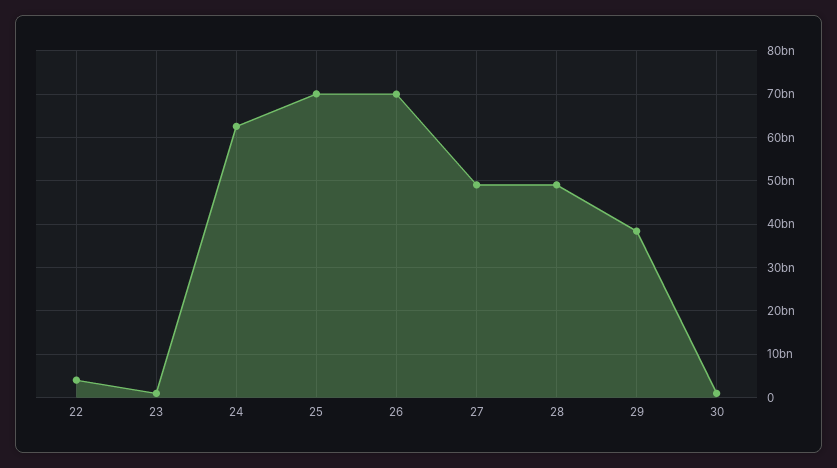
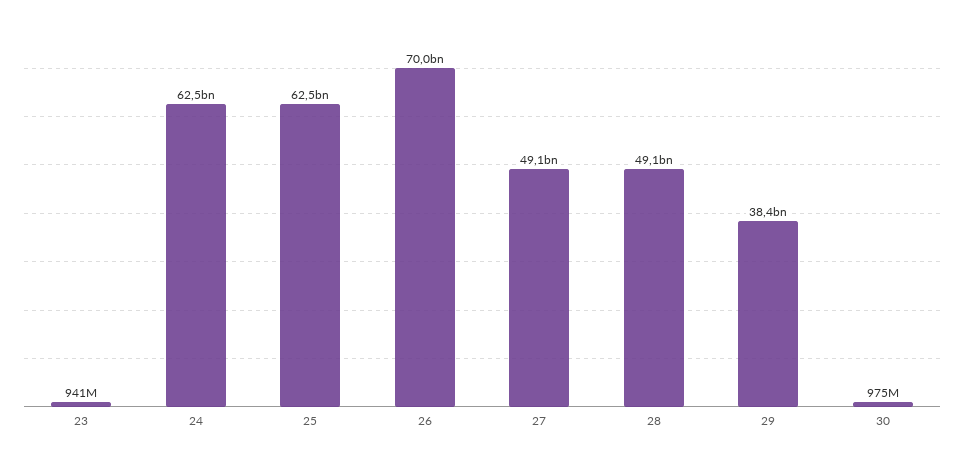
22: 4000000000 -> none
25: 70000000000 -> 62500000000

